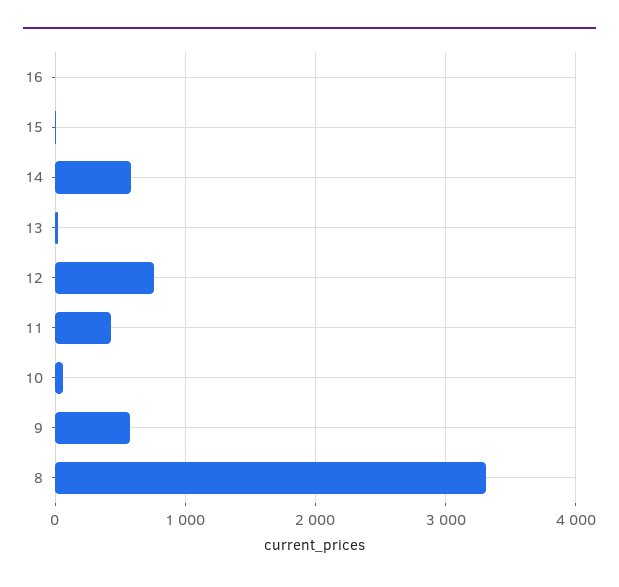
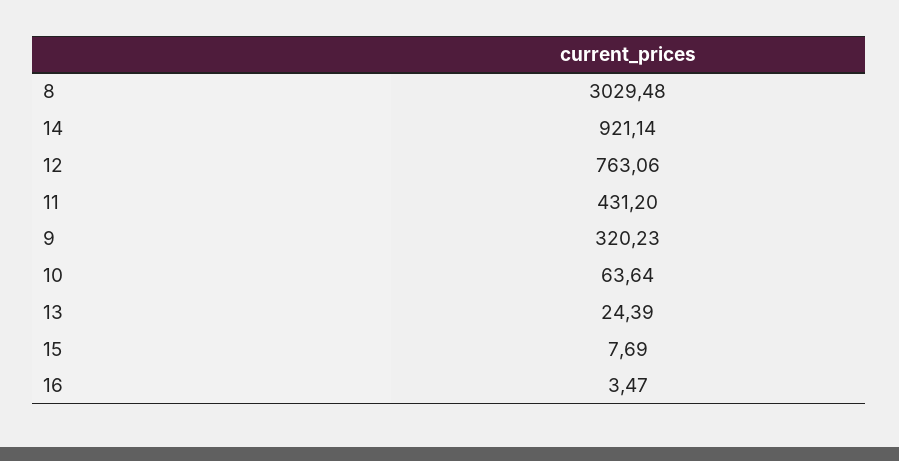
14: 600 -> 921.14
9: 600 -> 320.23
8: 3300 -> 3029.48

